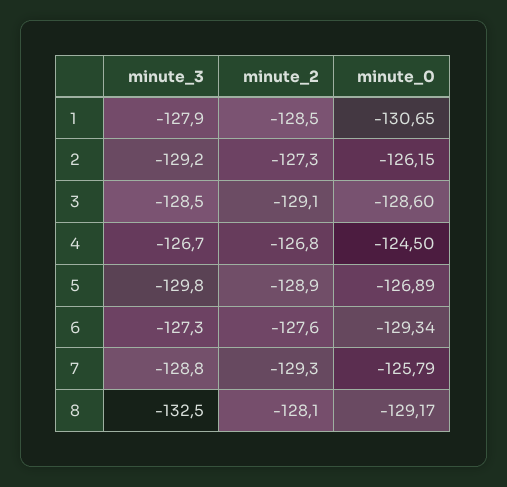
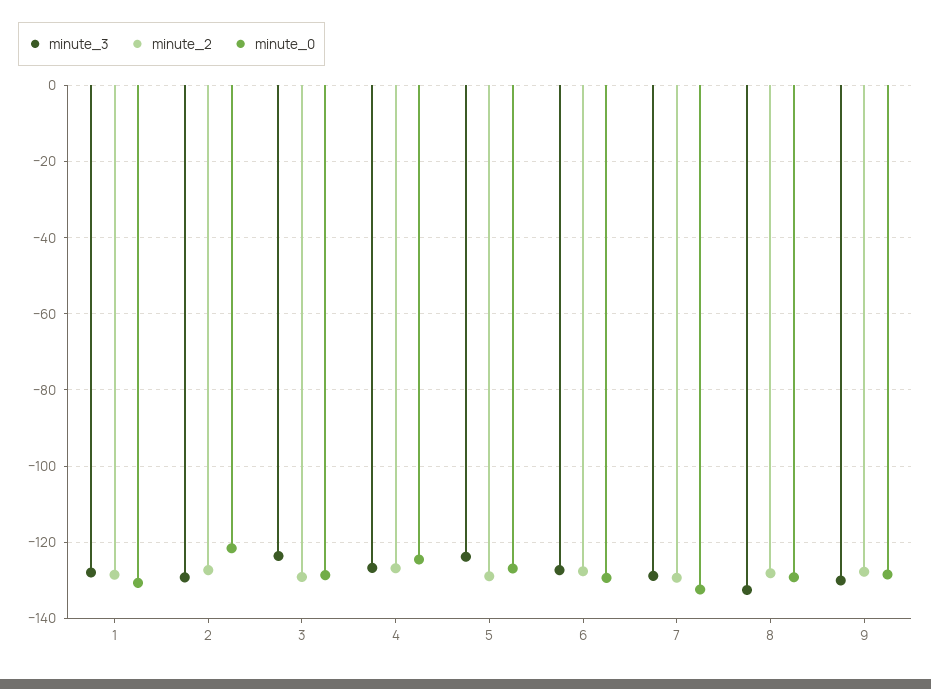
minute_0, 2: -126.15 -> -122
minute_3, 3: -128.5 -> -124
minute_3, 5: -129.8 -> -124
minute_0, 7: -125.79 -> -132
minute_3, 9: none -> -130
minute_2, 9: none -> -128
minute_0, 9: none -> -128

